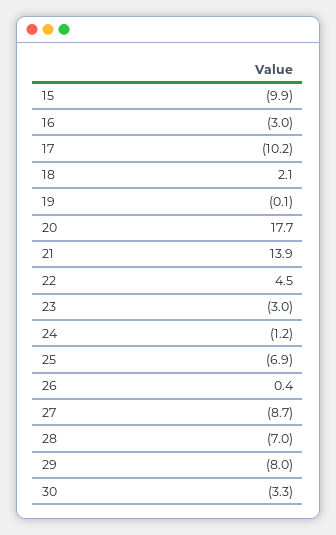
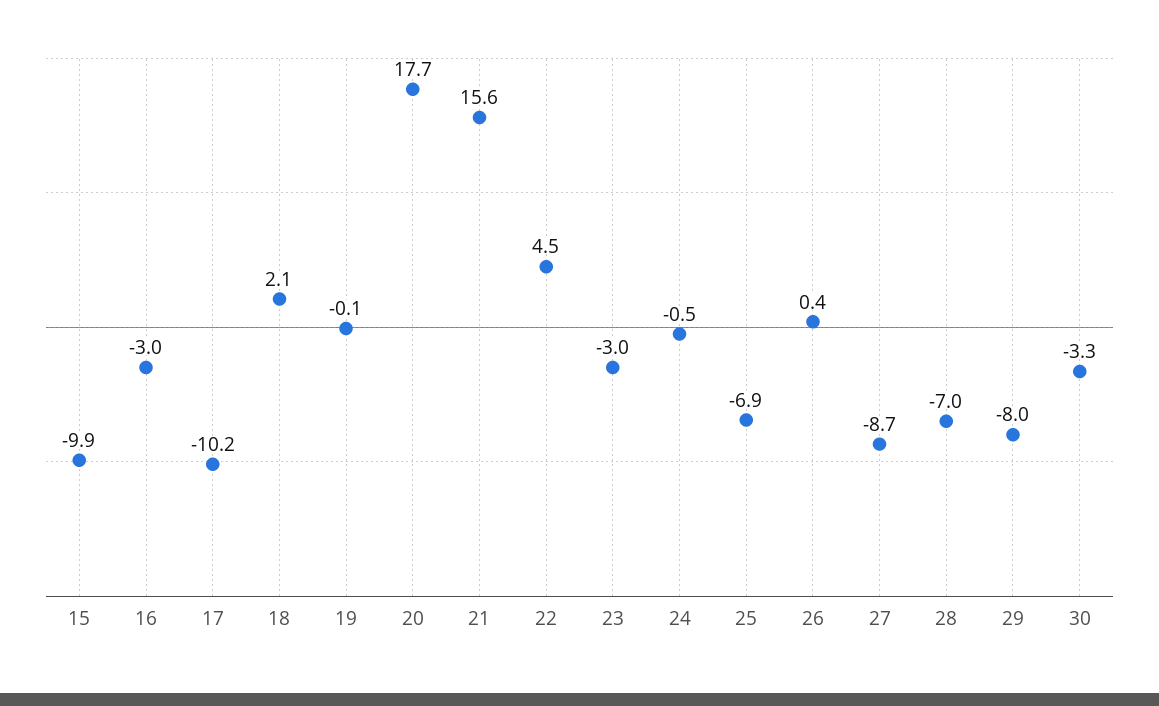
21: 13.9 -> 15.6
24: -1.2 -> -0.5

